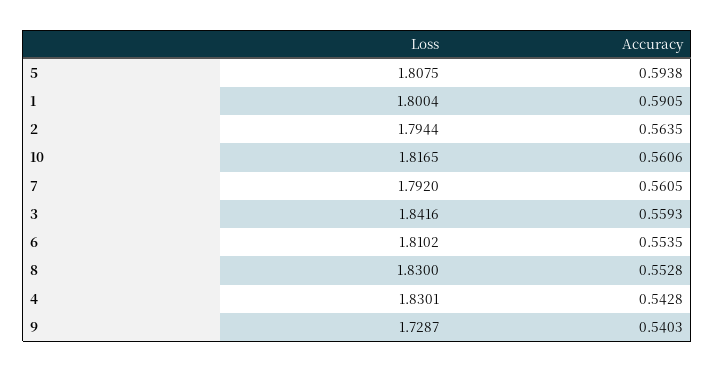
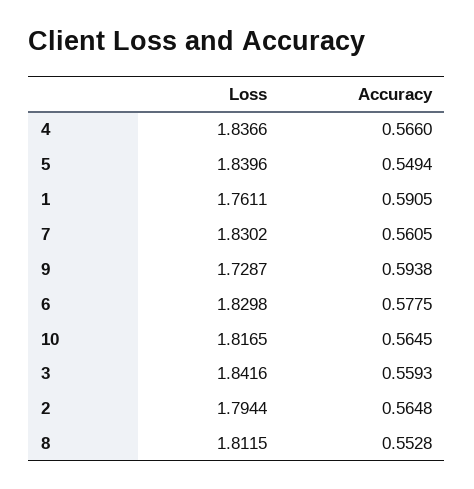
Loss, 5: 1.8075 -> 1.8396
Accuracy, 5: 0.5938 -> 0.5494
Loss, 1: 1.8004 -> 1.7611
Accuracy, 2: 0.5635 -> 0.5648
Accuracy, 10: 0.5606 -> 0.5645
Loss, 7: 1.792 -> 1.8302
Loss, 6: 1.8102 -> 1.8298
Accuracy, 6: 0.5535 -> 0.5775
Loss, 8: 1.83 -> 1.8115
Loss, 4: 1.8301 -> 1.8366
Accuracy, 4: 0.5428 -> 0.566
Accuracy, 9: 0.5403 -> 0.5938

